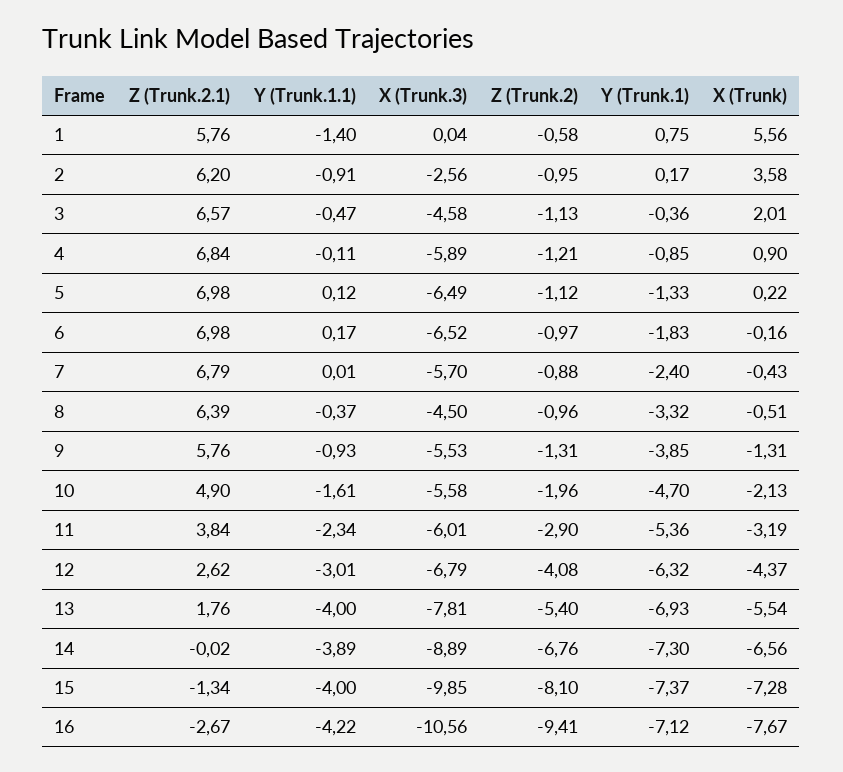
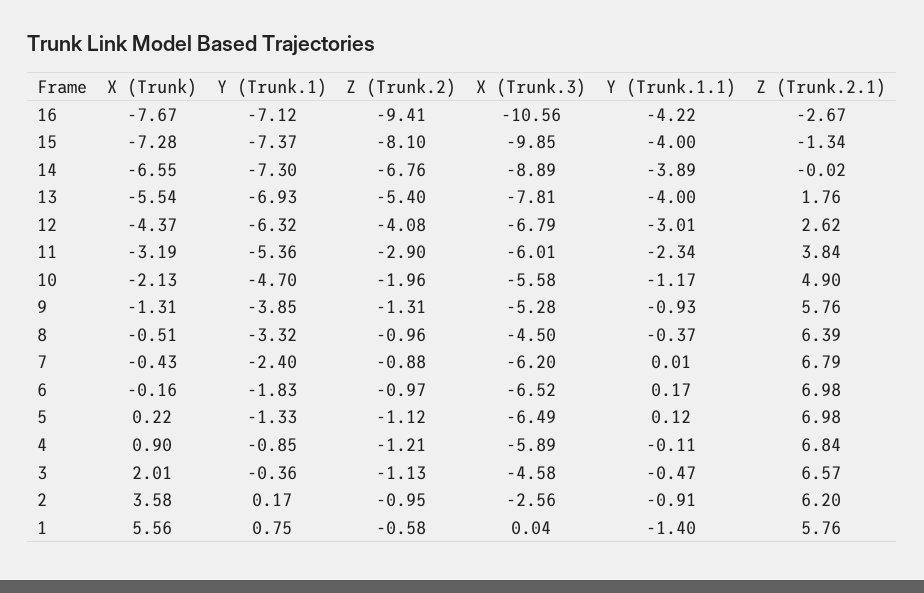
X (Trunk.3), 7: -5.7 -> -6.2
X (Trunk.3), 9: -5.53 -> -5.28
Y (Trunk.1.1), 10: -1.61 -> -1.17
X (Trunk), 14: -6.56 -> -6.55

